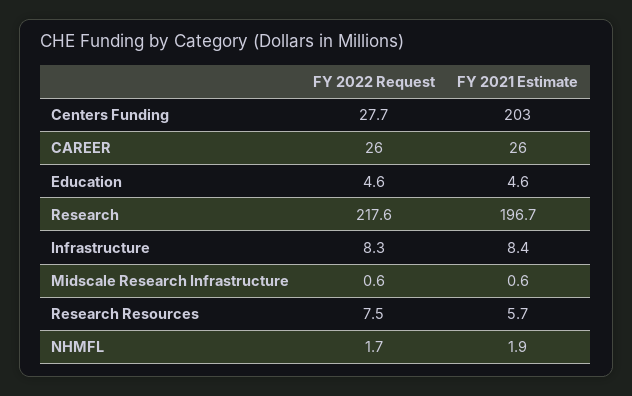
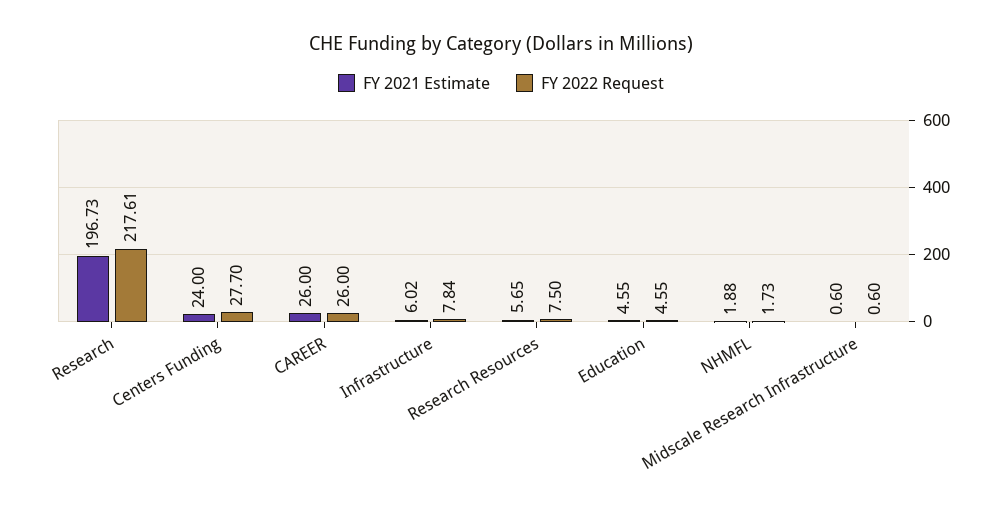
FY 2021 Estimate, Centers Funding: 203 -> 24
FY 2022 Request, Infrastructure: 8.3 -> 7.84
FY 2021 Estimate, Infrastructure: 8.4 -> 6.02

